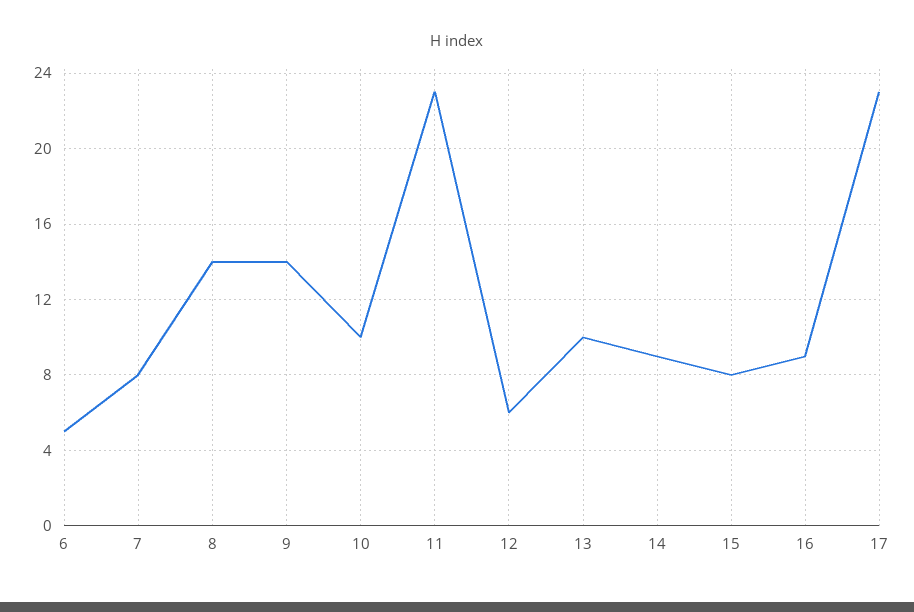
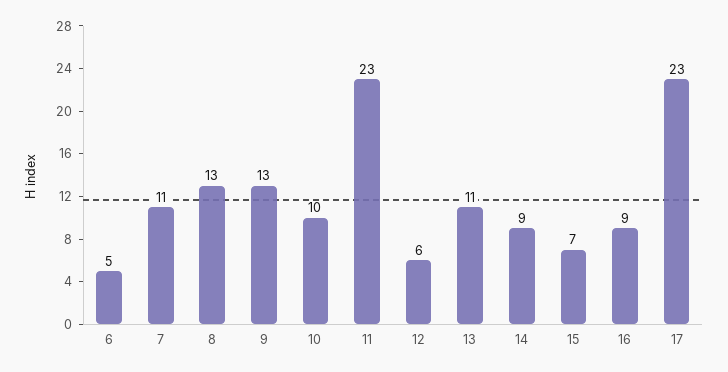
7: 8 -> 11
8: 14 -> 13
9: 14 -> 13
13: 10 -> 11
15: 8 -> 7

